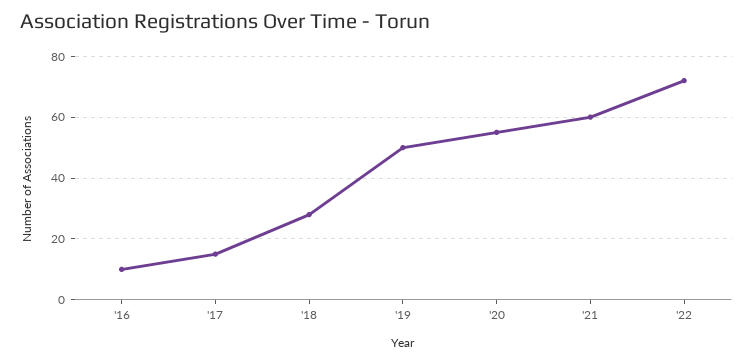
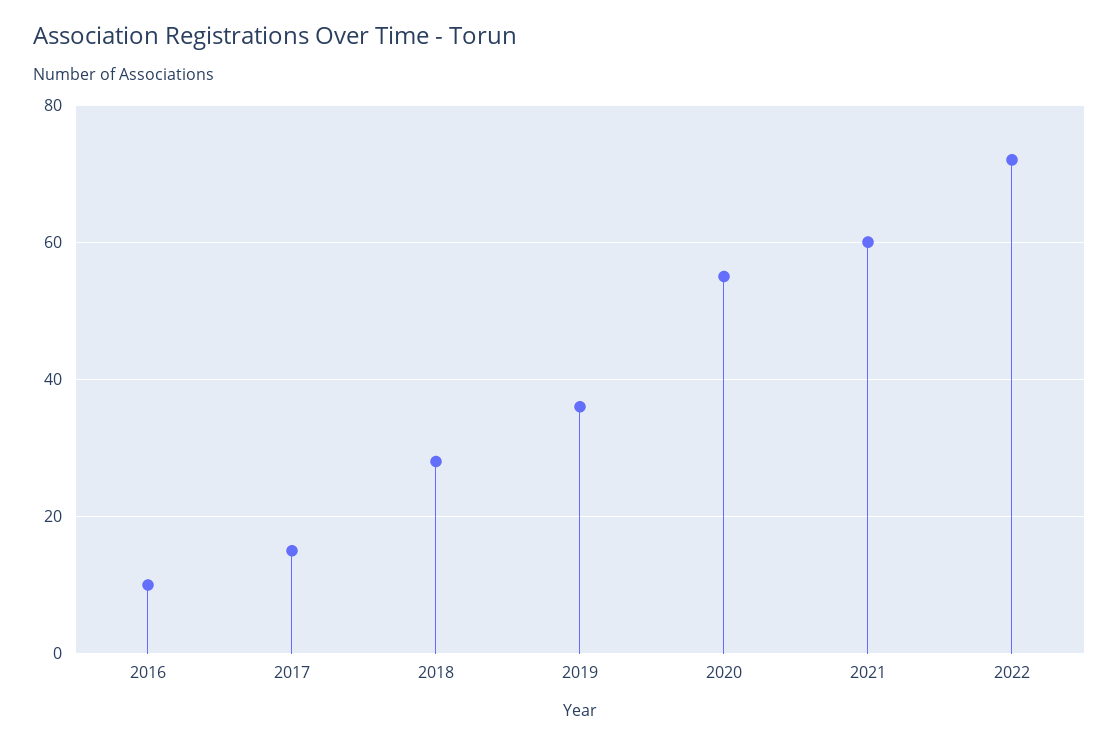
'19: 50 -> 35

